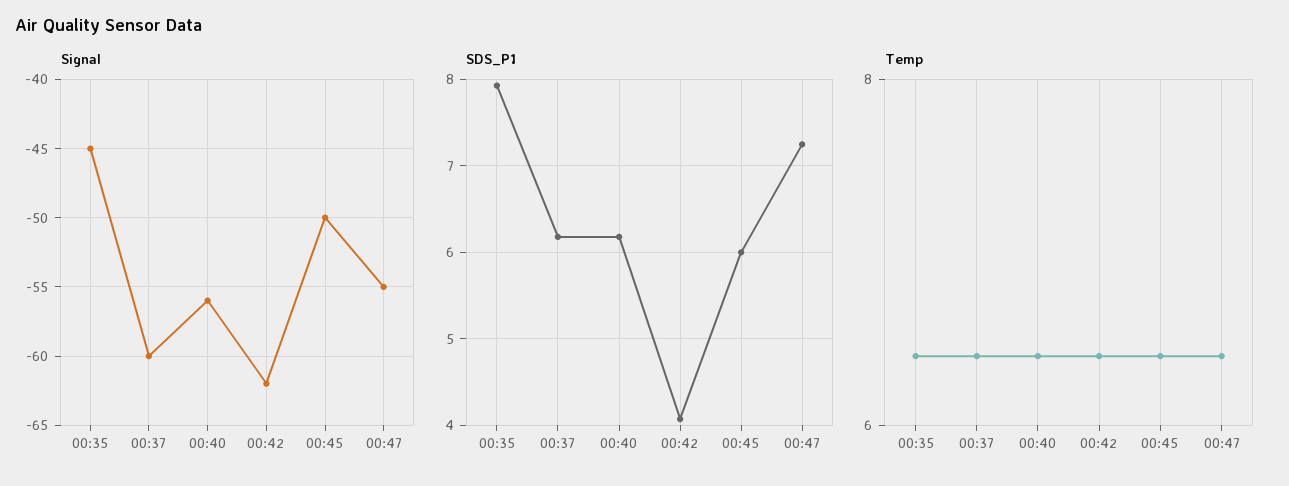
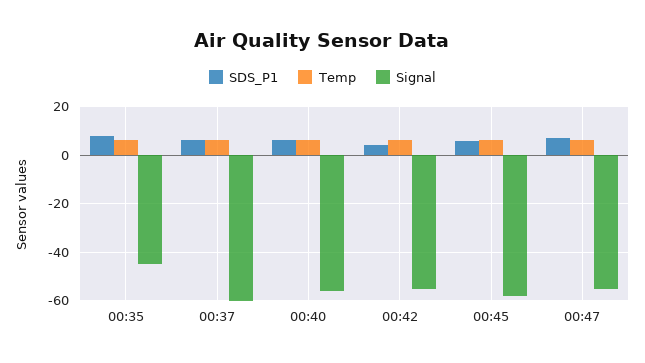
Signal, 00:42: -62 -> -55
Signal, 00:45: -50 -> -57.5

